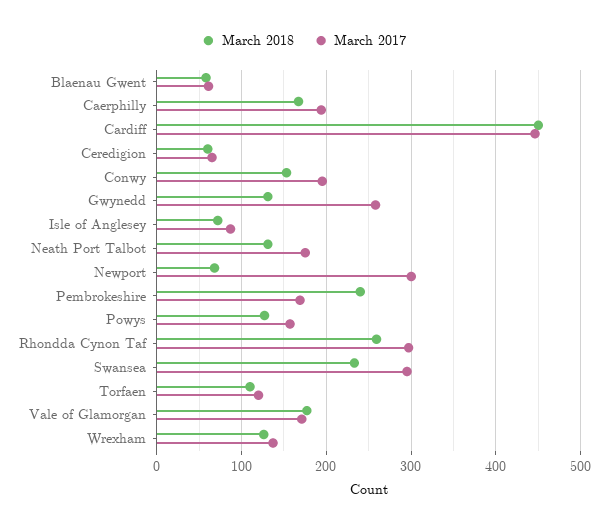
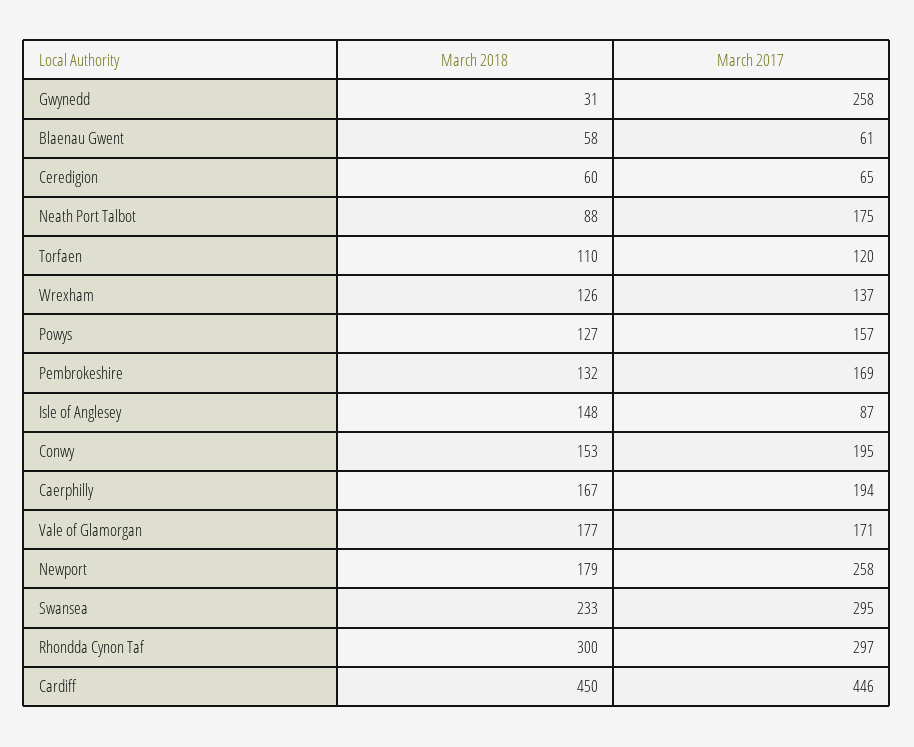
March 2018, Gwynedd: 130 -> 31
March 2018, Isle of Anglesey: 70 -> 148
March 2018, Neath Port Talbot: 130 -> 88
March 2018, Newport: 70 -> 179
March 2017, Newport: 300 -> 258
March 2018, Pembrokeshire: 240 -> 132
March 2018, Rhondda Cynon Taf: 260 -> 300

